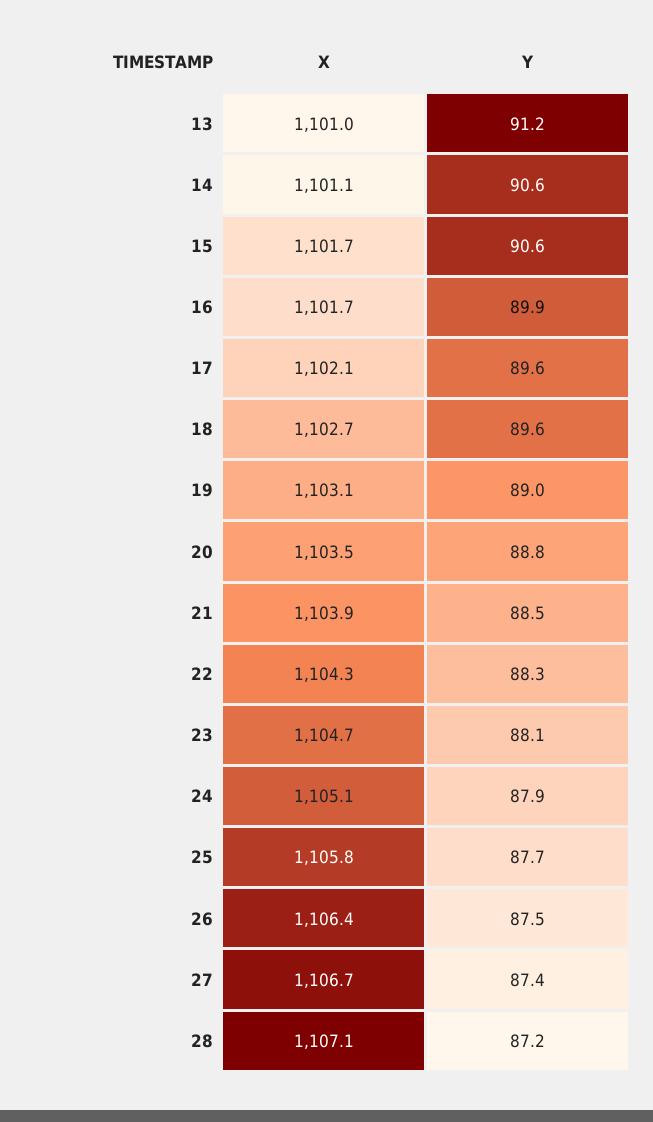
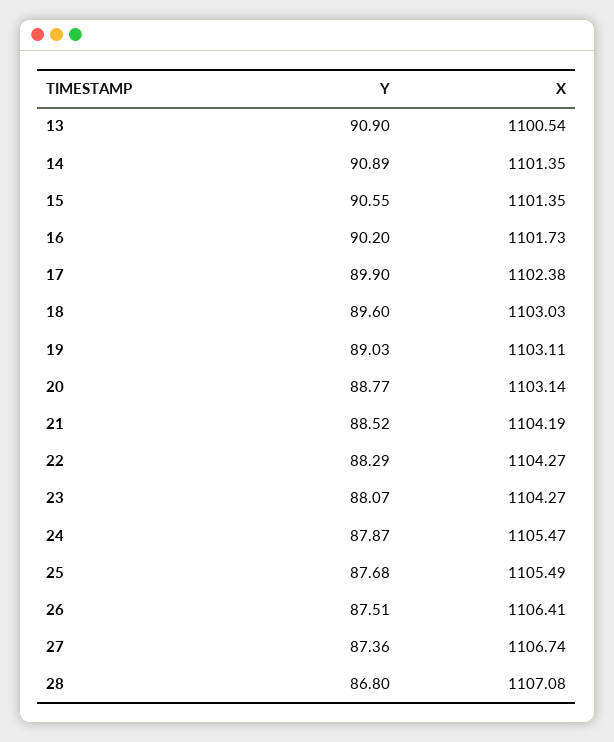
X, 13: 1101 -> 1100.54
Y, 13: 91.2 -> 90.9
X, 14: 1101.1 -> 1101.35
Y, 14: 90.6 -> 90.89
X, 15: 1101.7 -> 1101.35
Y, 16: 89.9 -> 90.2
X, 17: 1102.1 -> 1102.38
Y, 17: 89.6 -> 89.9
X, 18: 1102.7 -> 1103.03
X, 20: 1103.5 -> 1103.14
X, 21: 1103.9 -> 1104.19
X, 23: 1104.7 -> 1104.27
X, 24: 1105.1 -> 1105.47
X, 25: 1105.8 -> 1105.49
Y, 28: 87.2 -> 86.8

